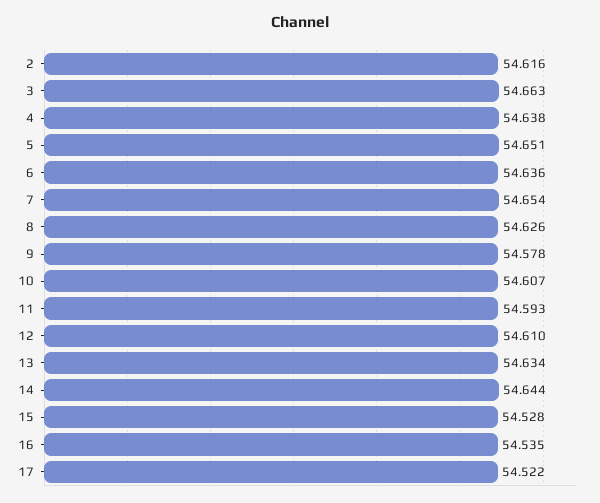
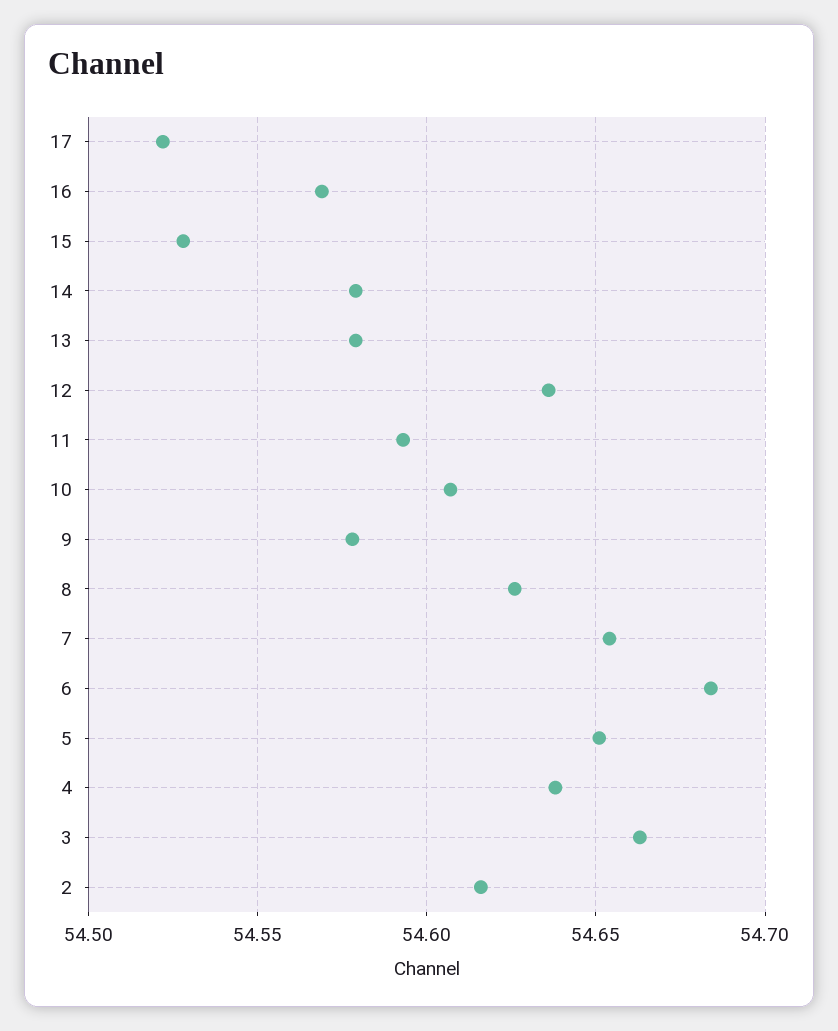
6: 54.636 -> 54.685
12: 54.61 -> 54.635
13: 54.634 -> 54.58
14: 54.644 -> 54.58
16: 54.535 -> 54.57

